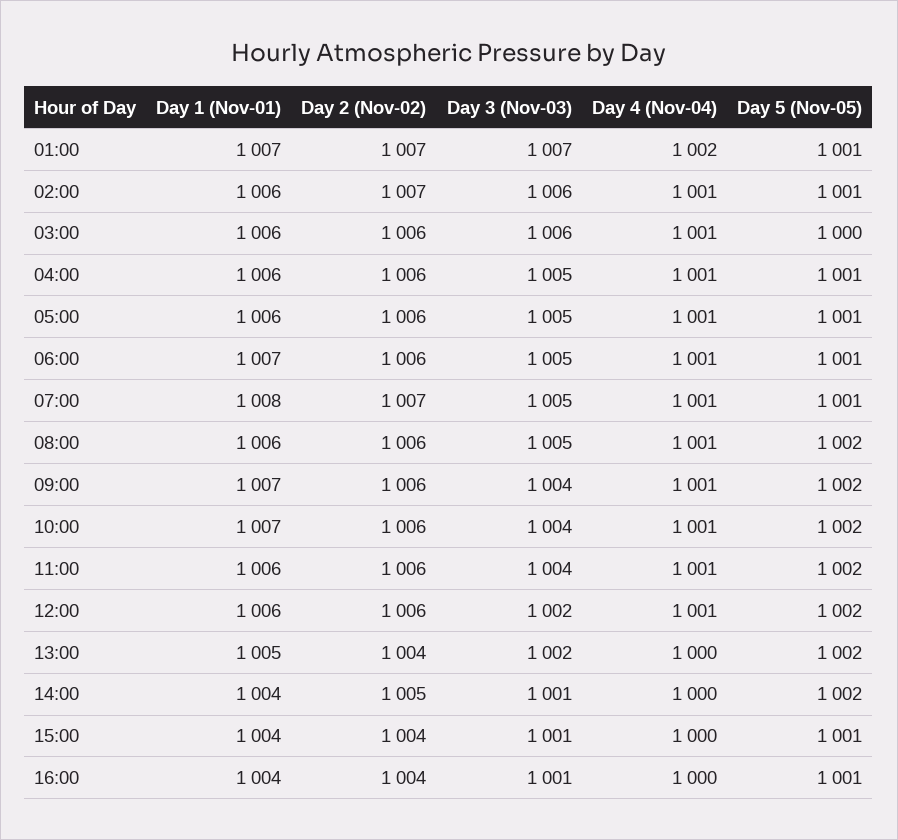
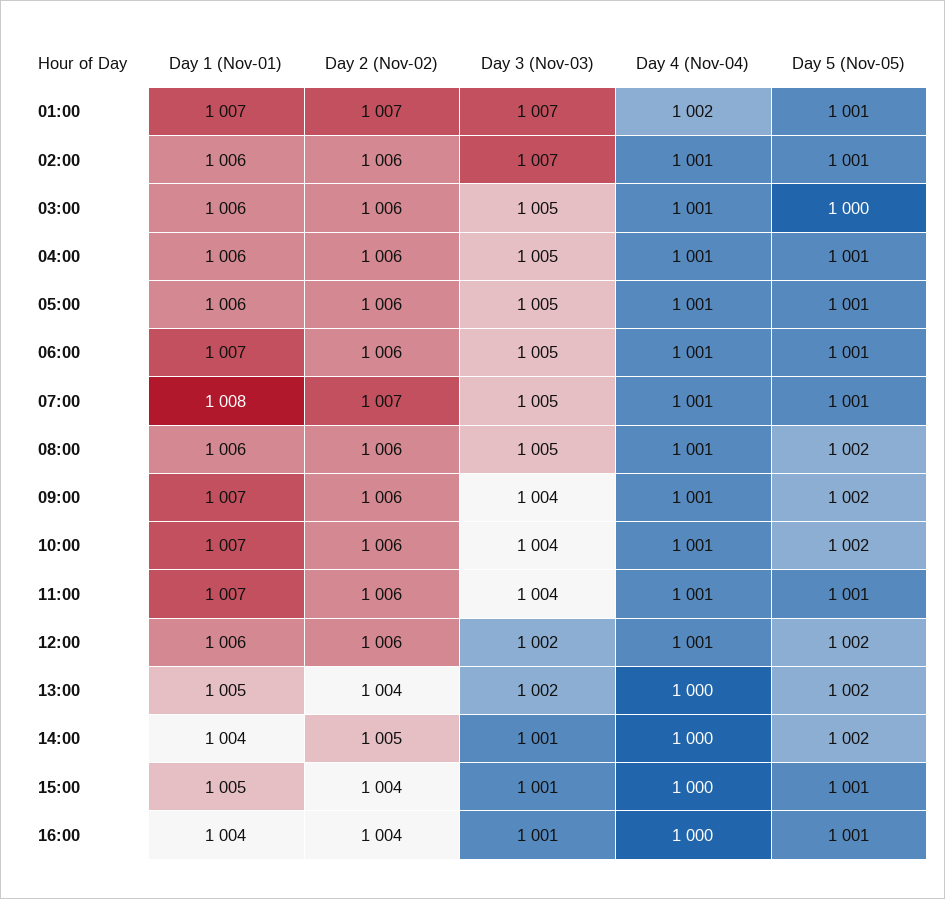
Day 2 (Nov-02), 02:00: 1007 -> 1006
Day 3 (Nov-03), 02:00: 1006 -> 1007
Day 3 (Nov-03), 03:00: 1006 -> 1005
Day 1 (Nov-01), 11:00: 1006 -> 1007
Day 5 (Nov-05), 11:00: 1002 -> 1001
Day 1 (Nov-01), 15:00: 1004 -> 1005

